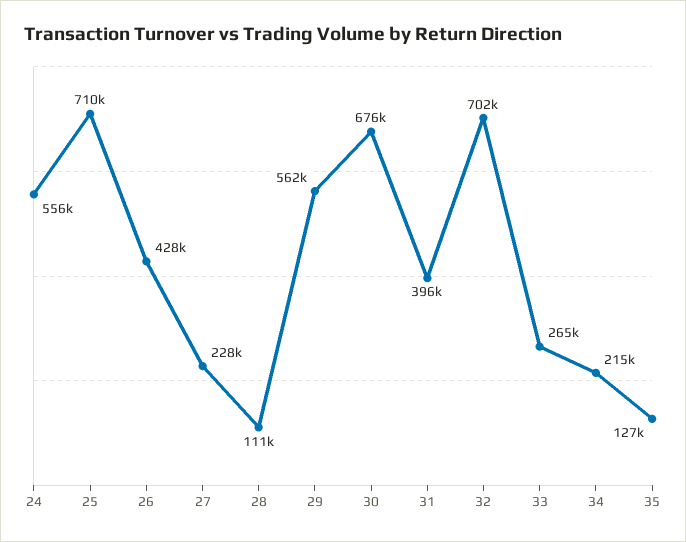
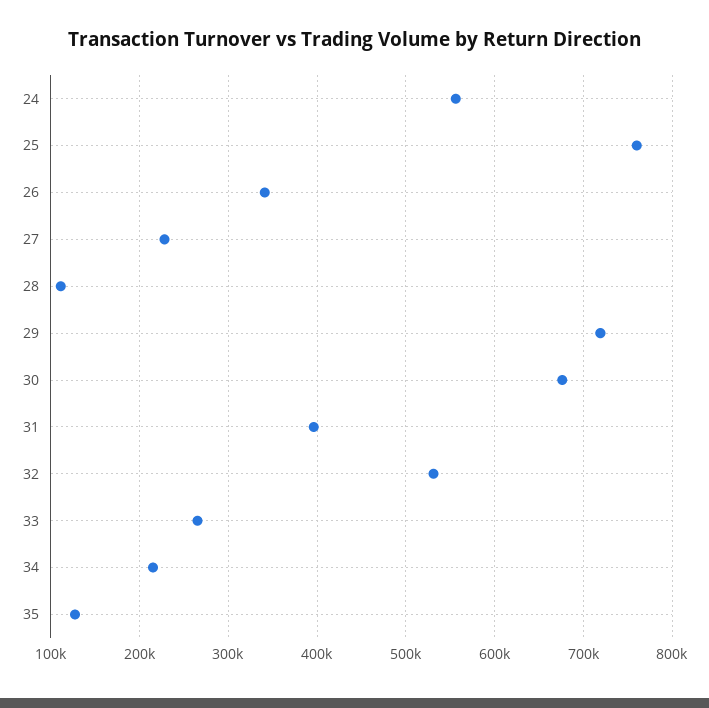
25: 710000 -> 760000
26: 428000 -> 340000
29: 562000 -> 720000
32: 702000 -> 530000

